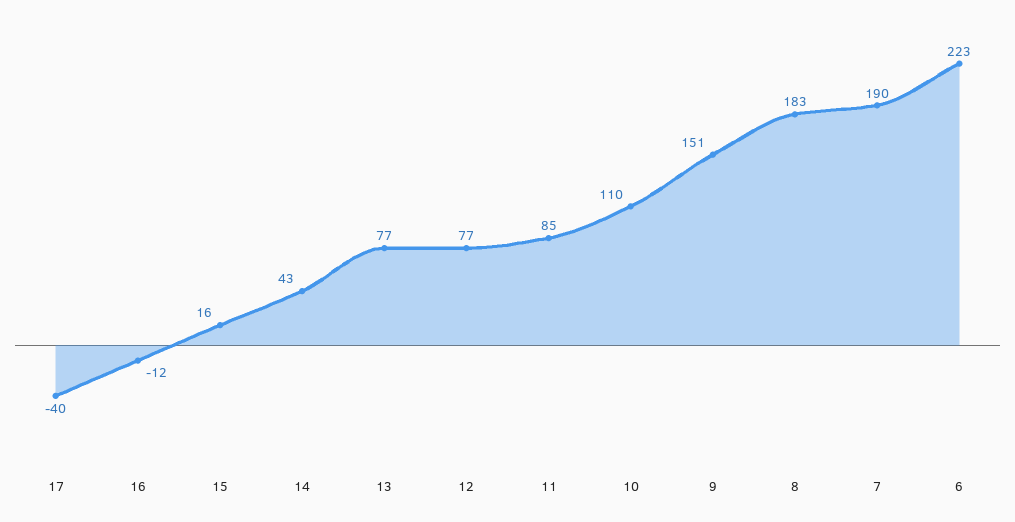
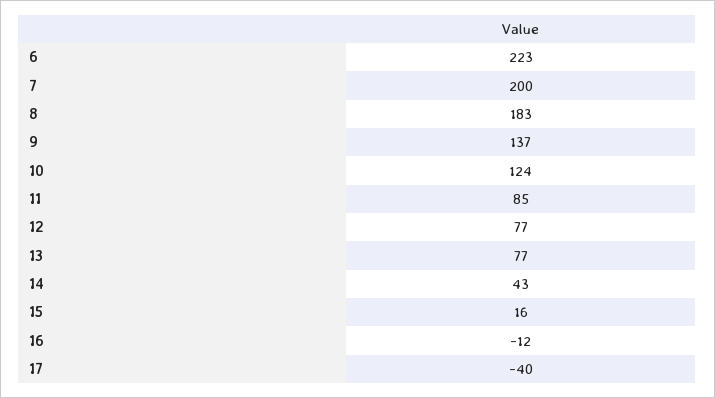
10: 110 -> 124
9: 151 -> 137
7: 190 -> 200

